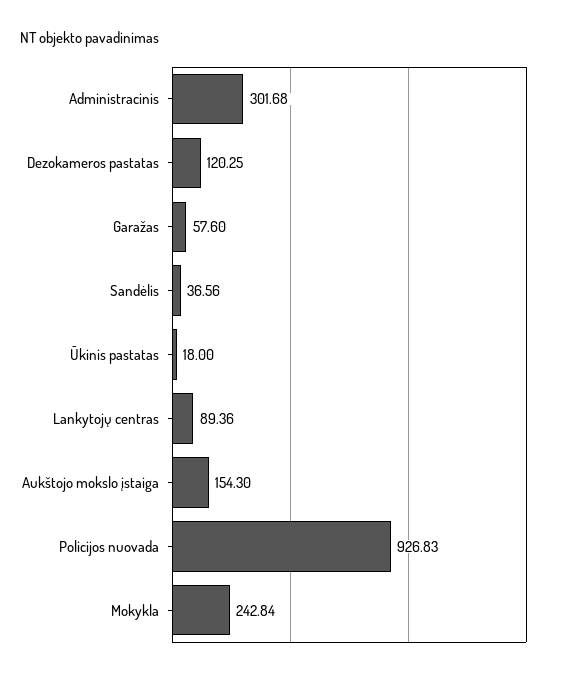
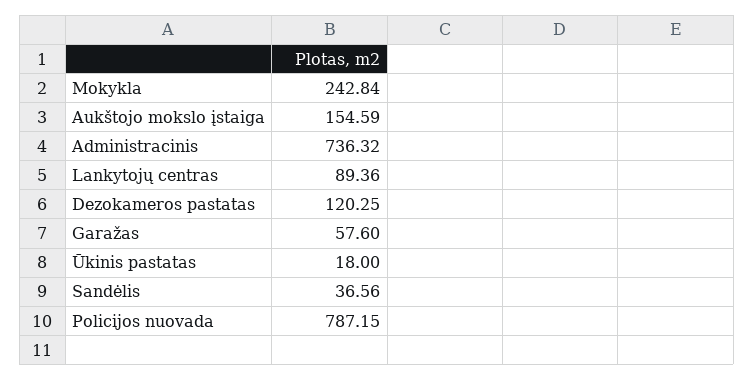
Administracinis: 301.68 -> 736.32
Aukštojo mokslo įstaiga: 154.3 -> 154.59
Policijos nuovada: 926.83 -> 787.15

